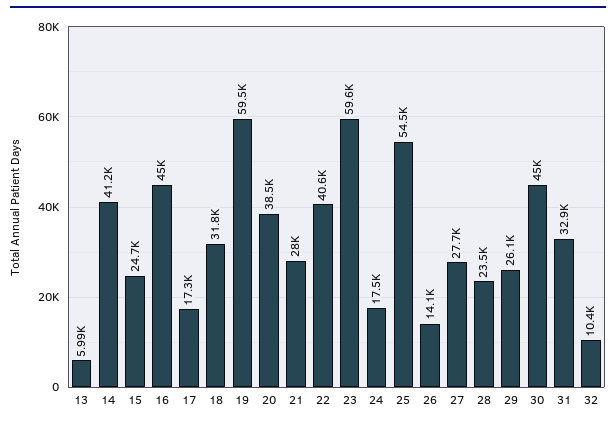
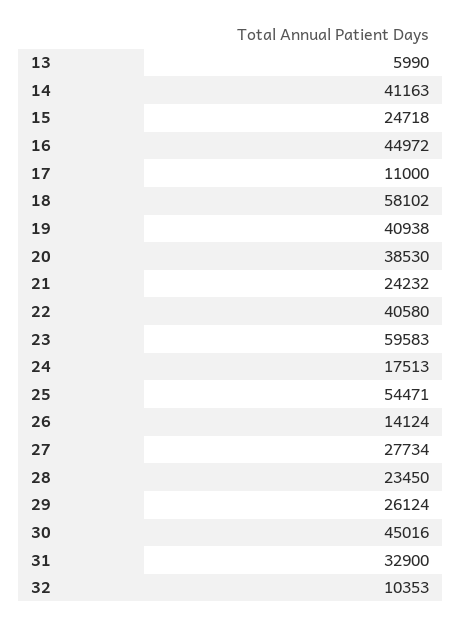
17: 17300 -> 11000
18: 31800 -> 58102
19: 59500 -> 40938
21: 28000 -> 24232

